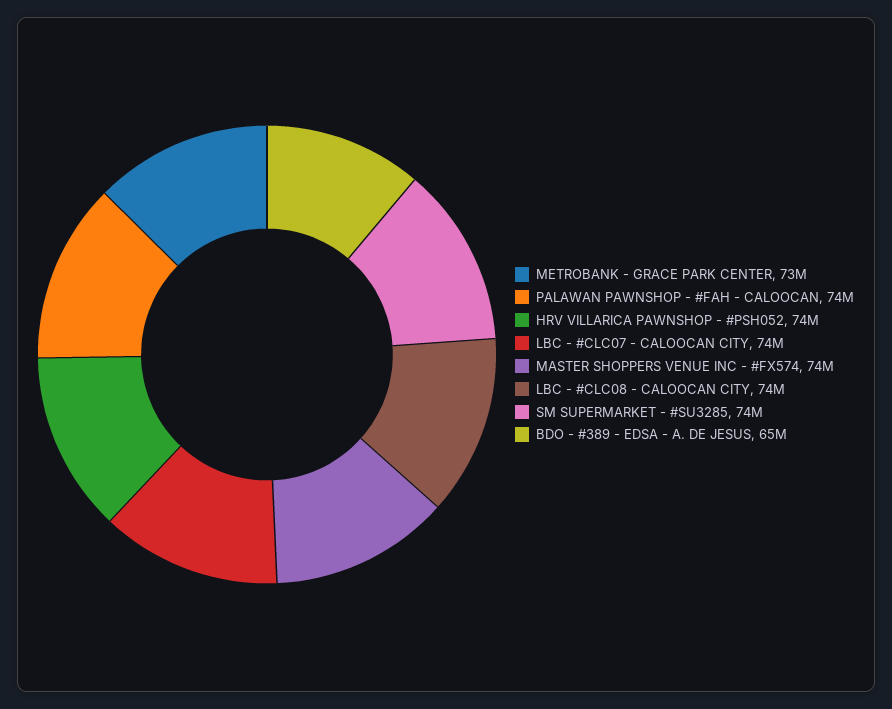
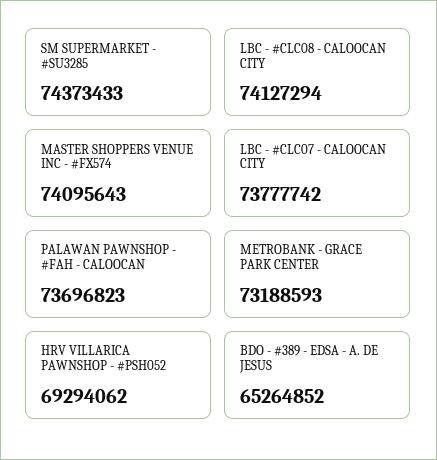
HRV VILLARICA PAWNSHOP - #PSH052: 74000000 -> 69294062

